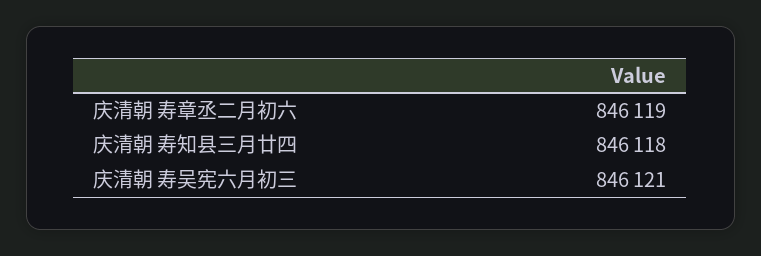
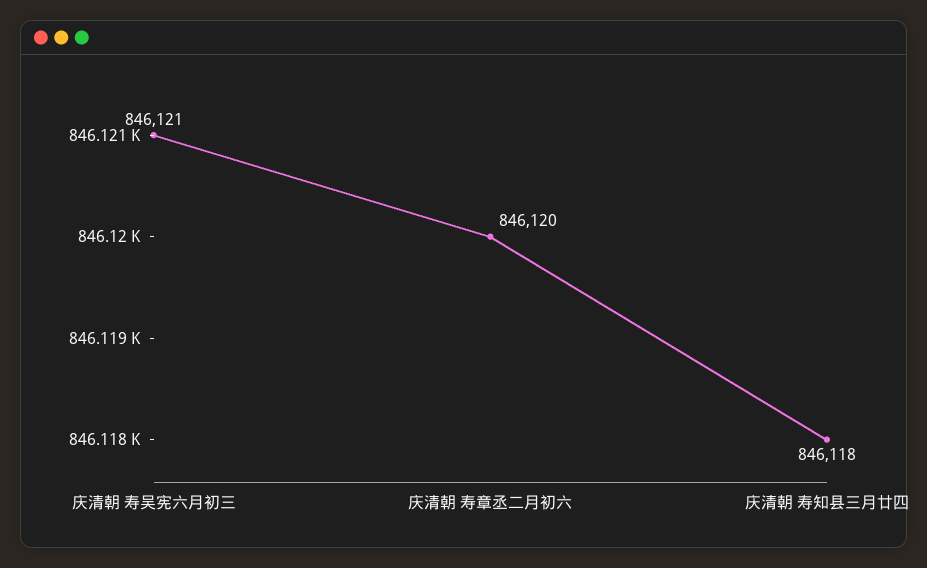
庆清朝 寿章丞二月初六: 846119 -> 846120

